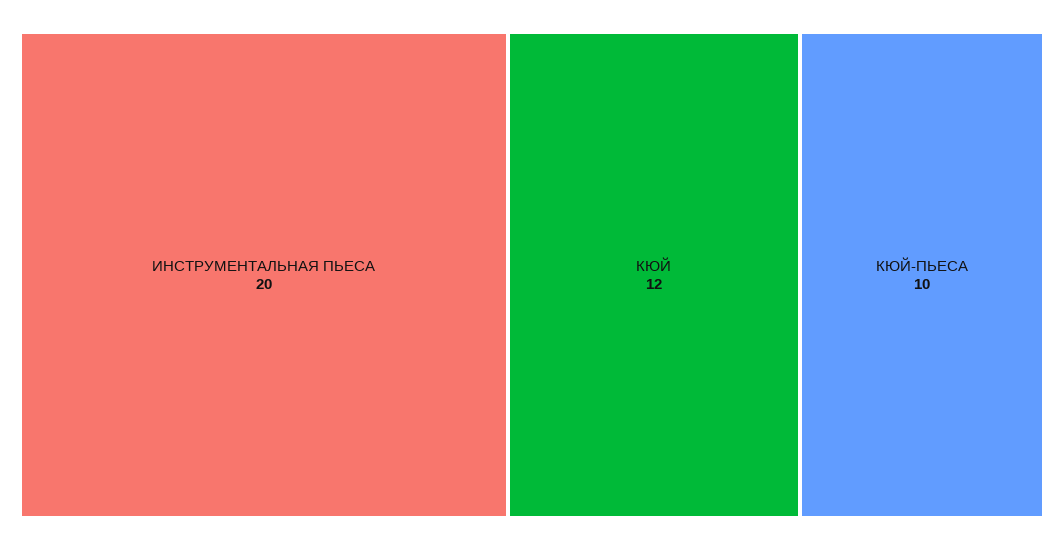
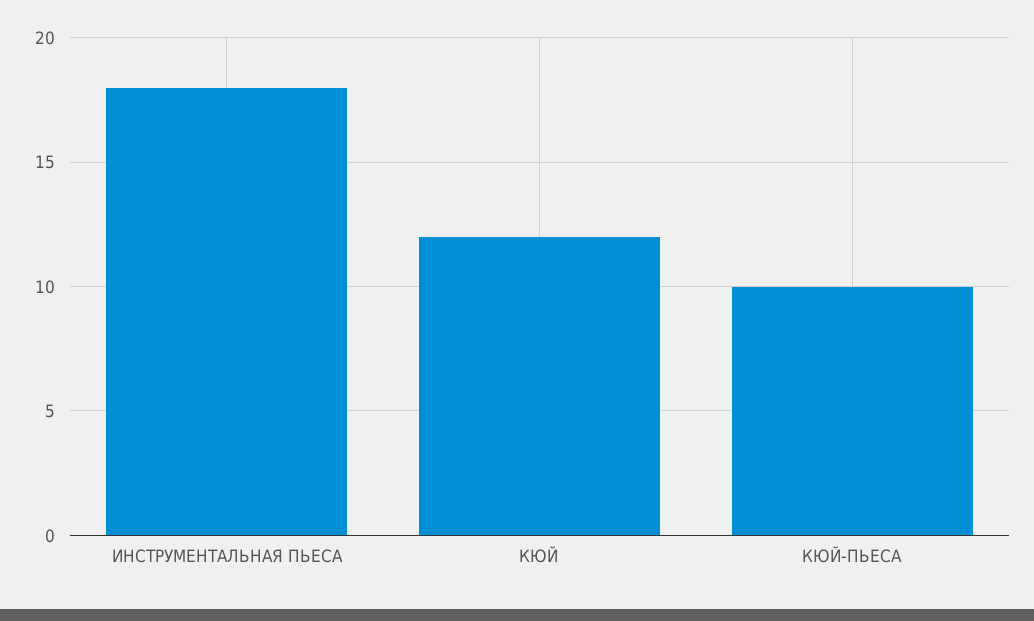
ИНСТРУМЕНТАЛЬНАЯ ПЬЕСА: 20 -> 18

